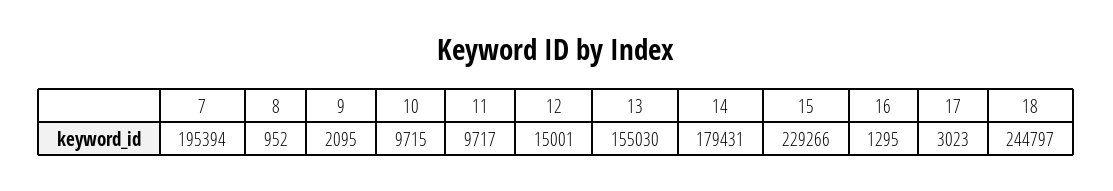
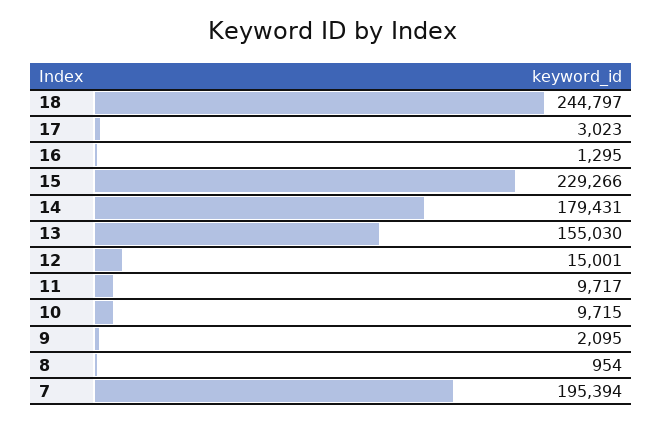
8: 952 -> 954

